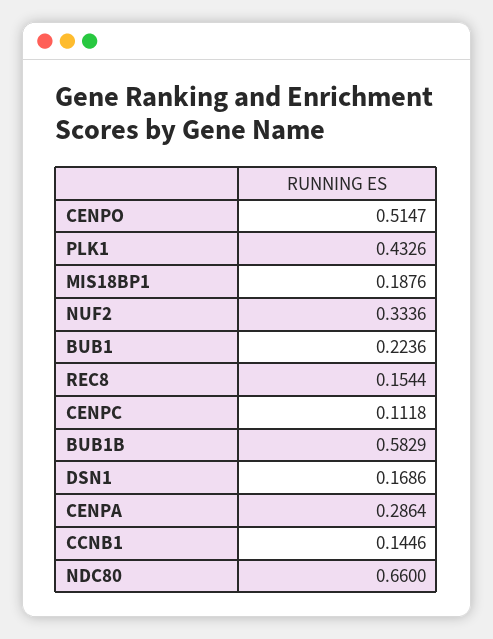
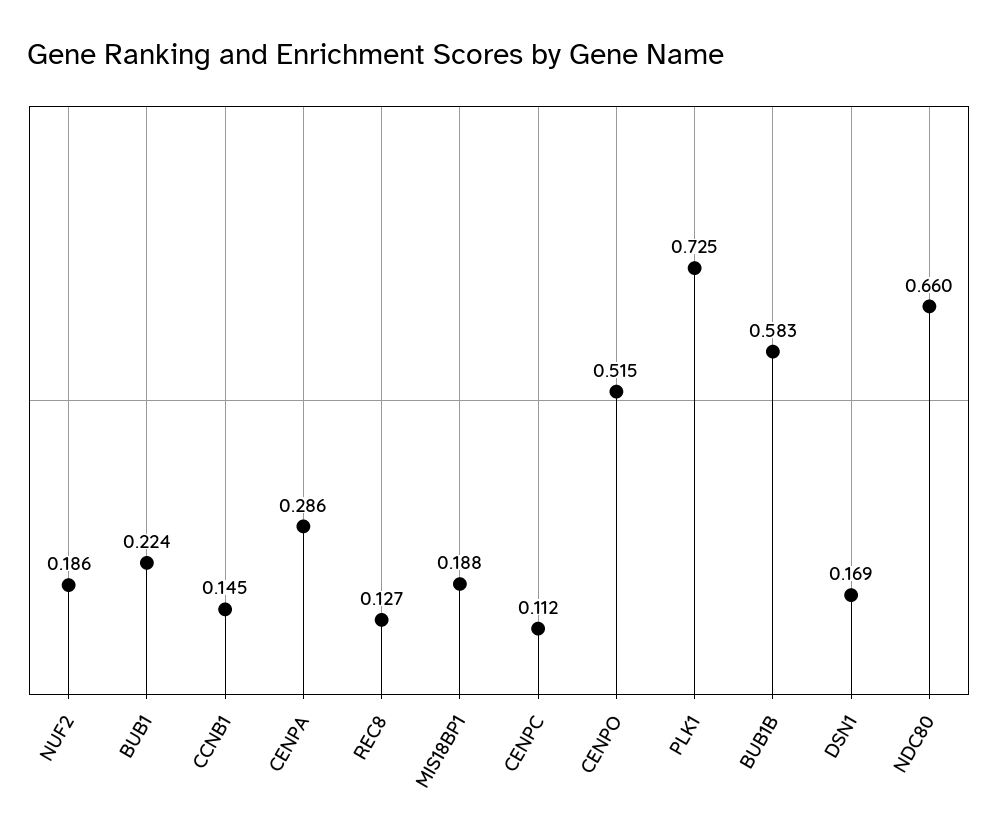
PLK1: 0.4326 -> 0.725
NUF2: 0.3336 -> 0.186
REC8: 0.1544 -> 0.127

